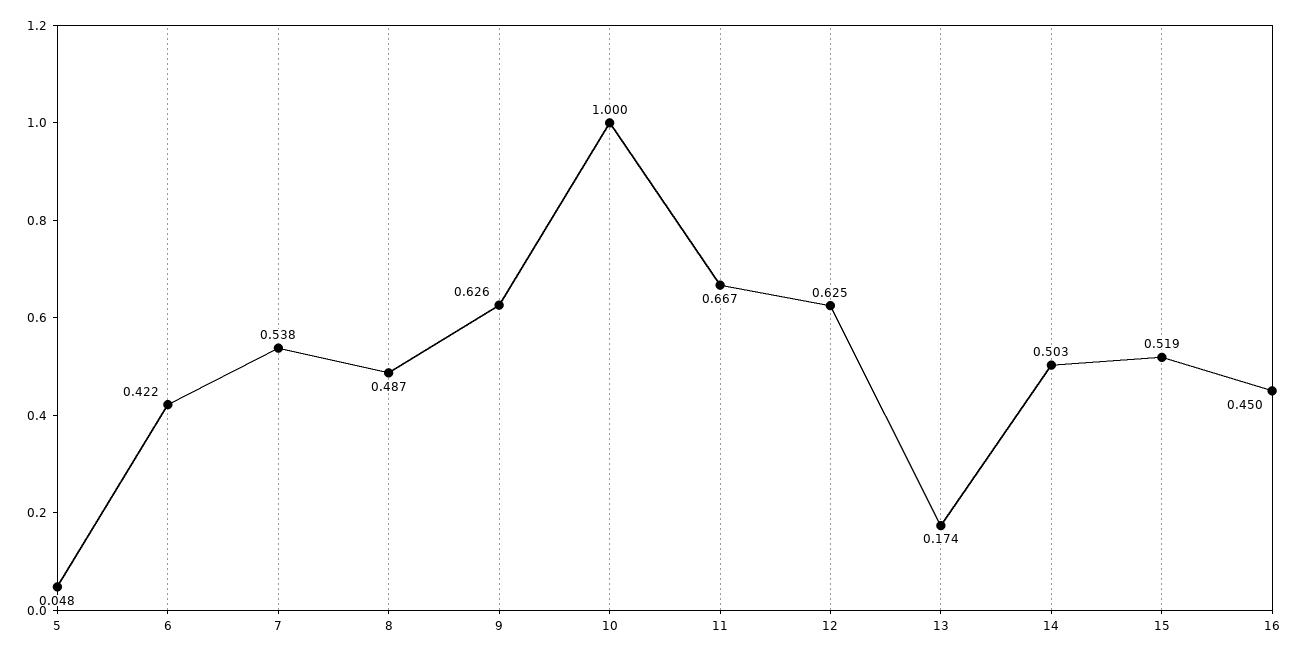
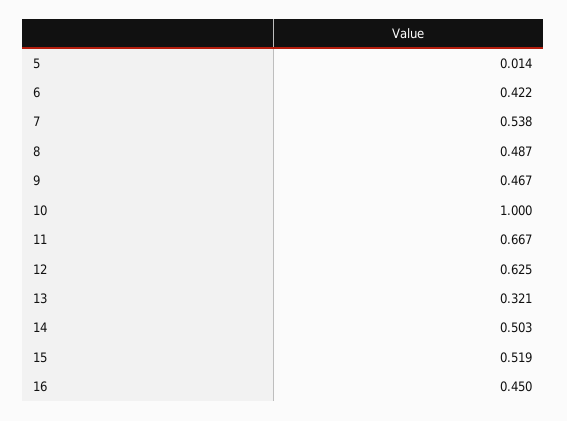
5: 0.048 -> 0.014
9: 0.626 -> 0.467
13: 0.174 -> 0.321

